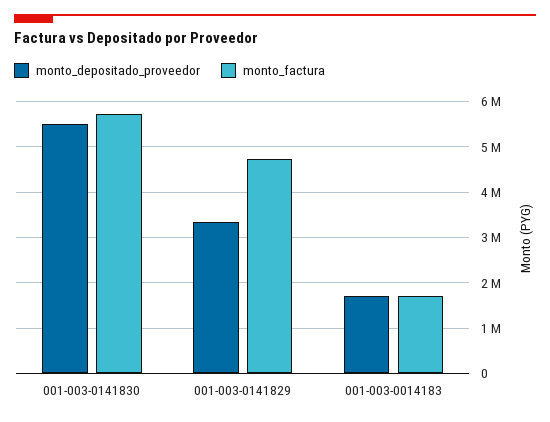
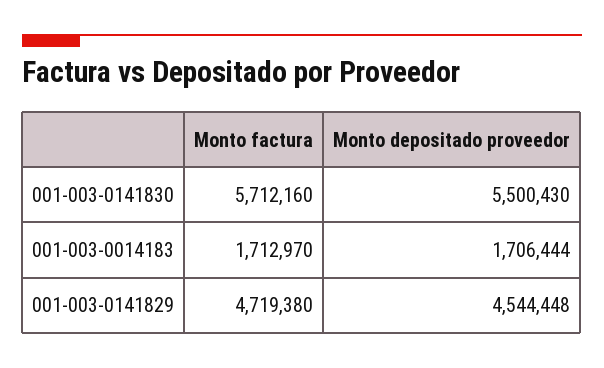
monto_depositado_proveedor, 001-003-0141829: 3400000 -> 4544448

